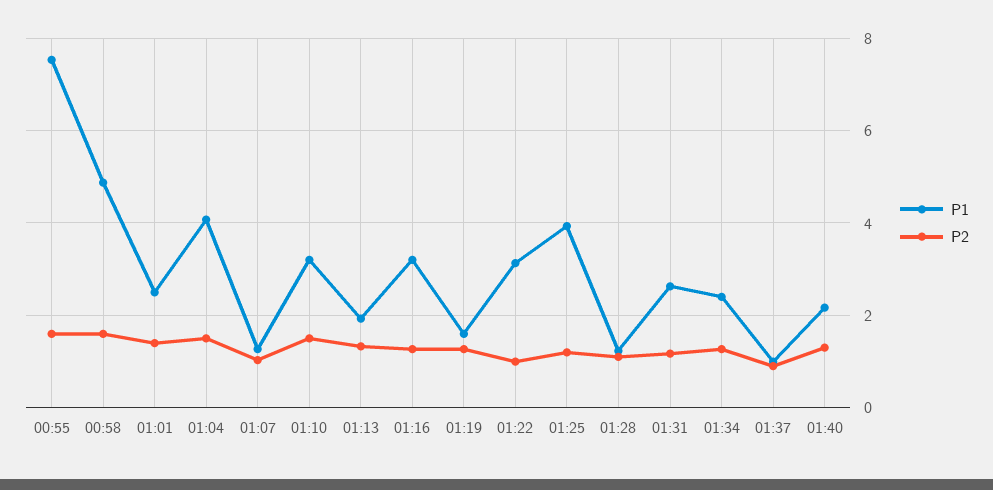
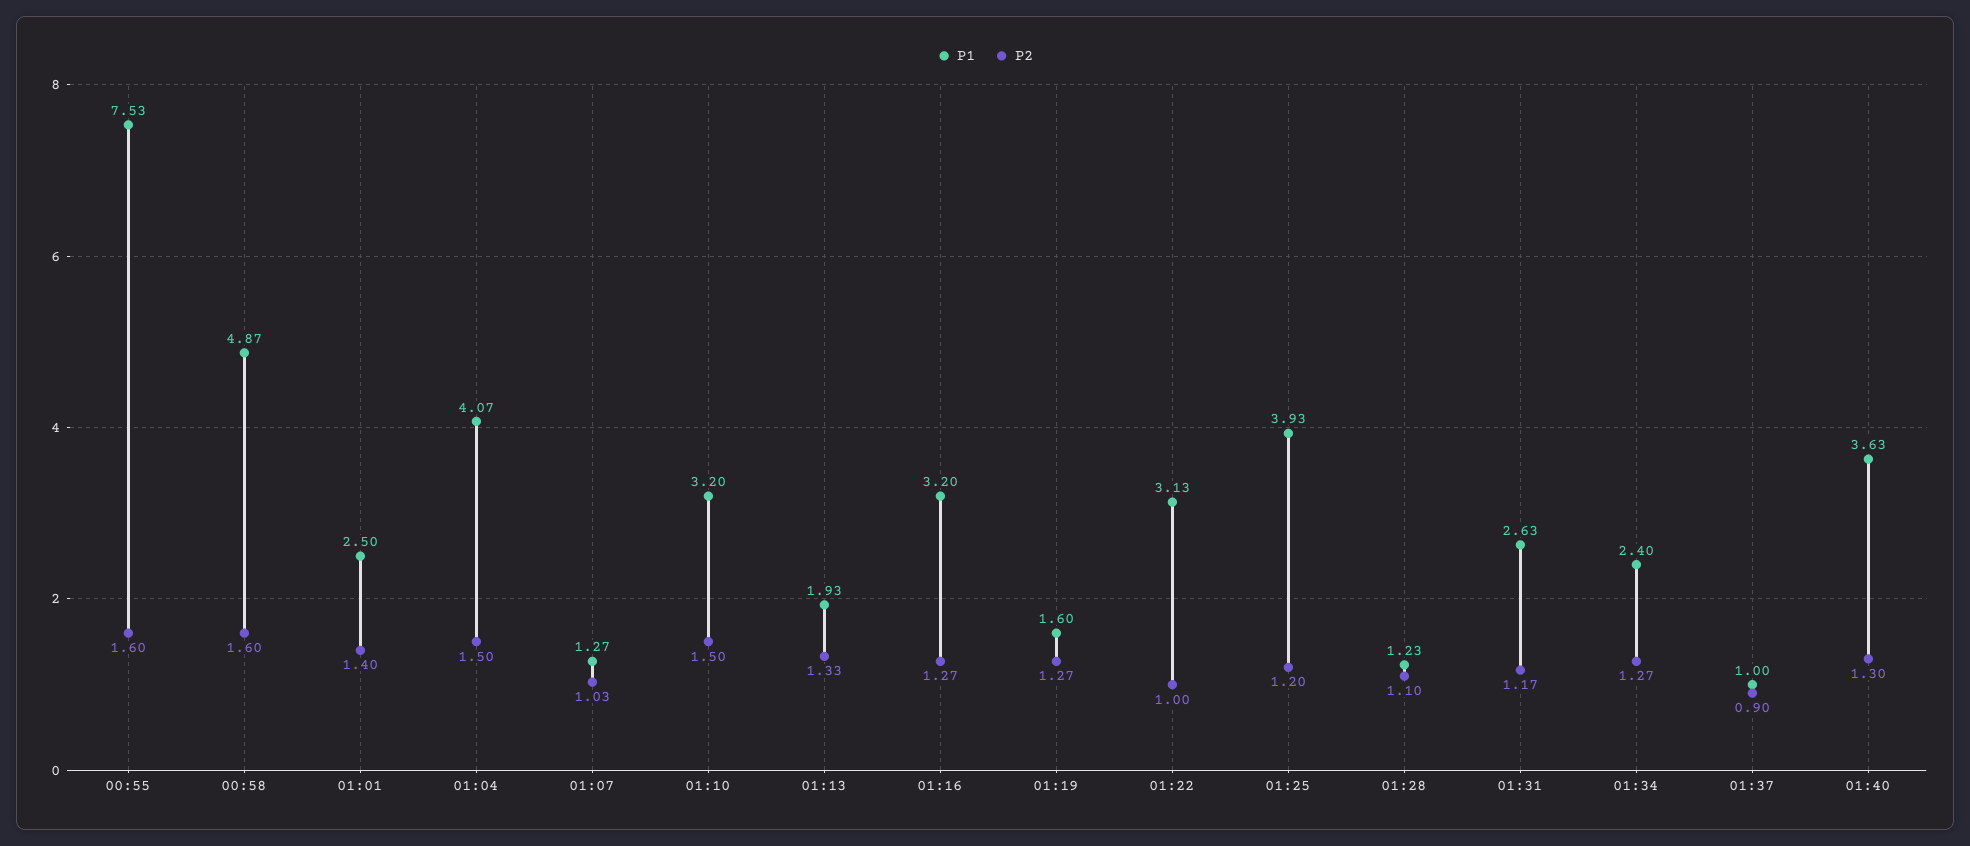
P1, 01:40: 2.2 -> 3.63

